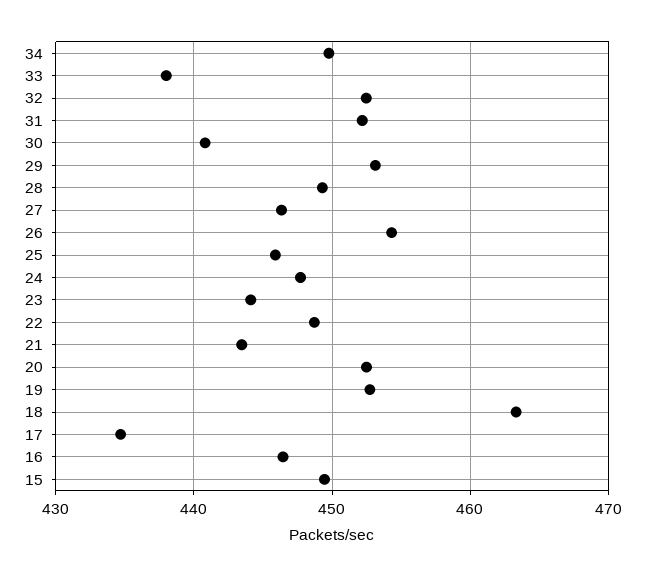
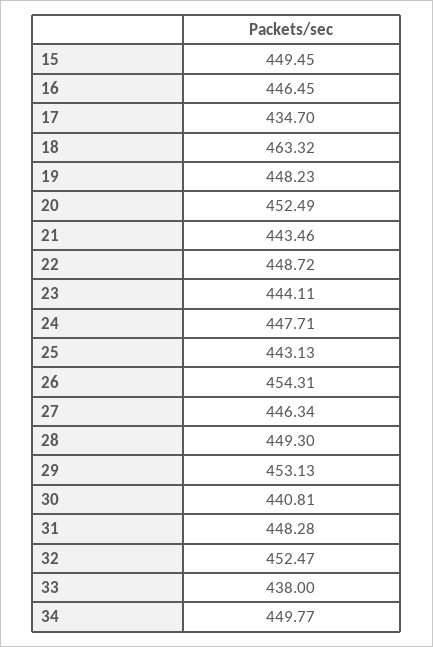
31: 452 -> 448.28
25: 446 -> 443.13
19: 453 -> 448.23

